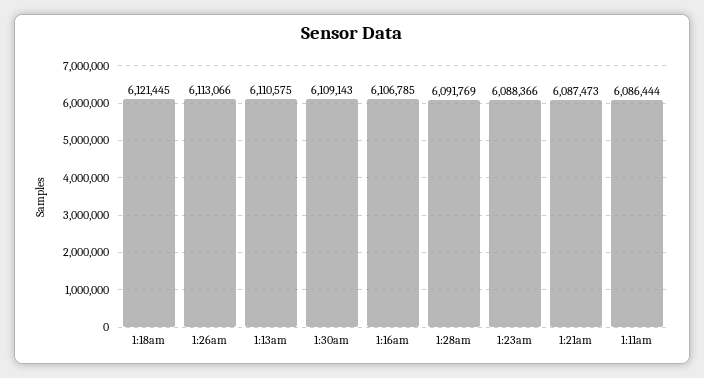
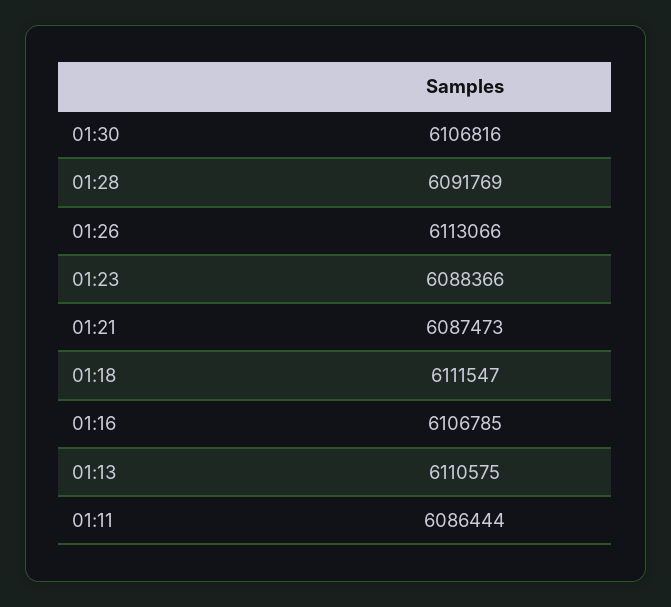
1:18am: 6121445 -> 6111547
1:30am: 6109143 -> 6106816

